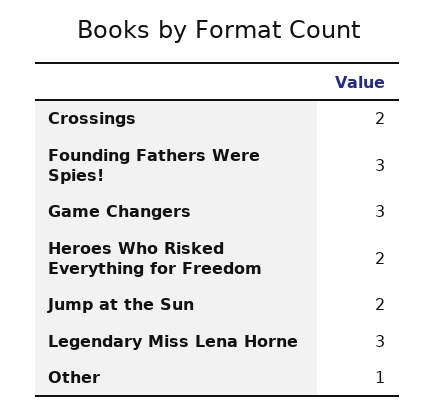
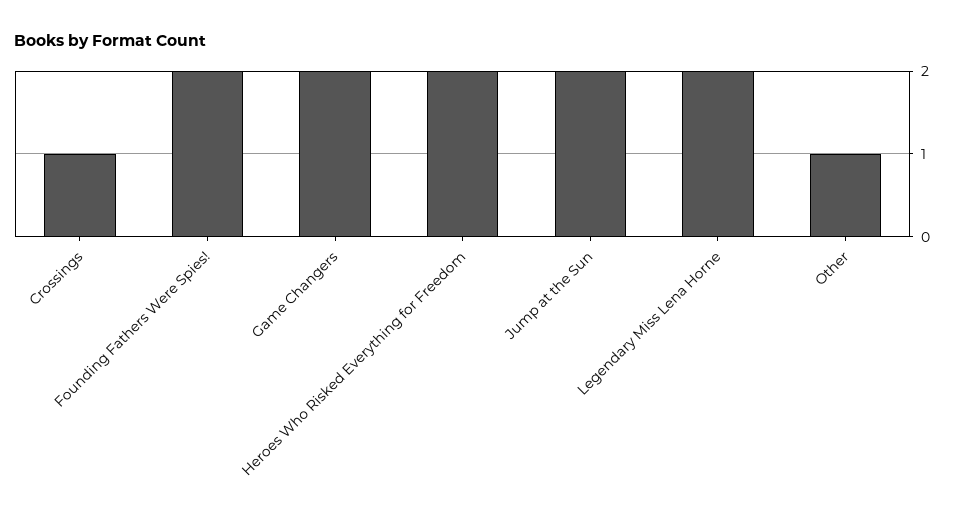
Crossings: 2 -> 1
Founding Fathers Were Spies!: 3 -> 2
Game Changers: 3 -> 2
Legendary Miss Lena Horne: 3 -> 2

